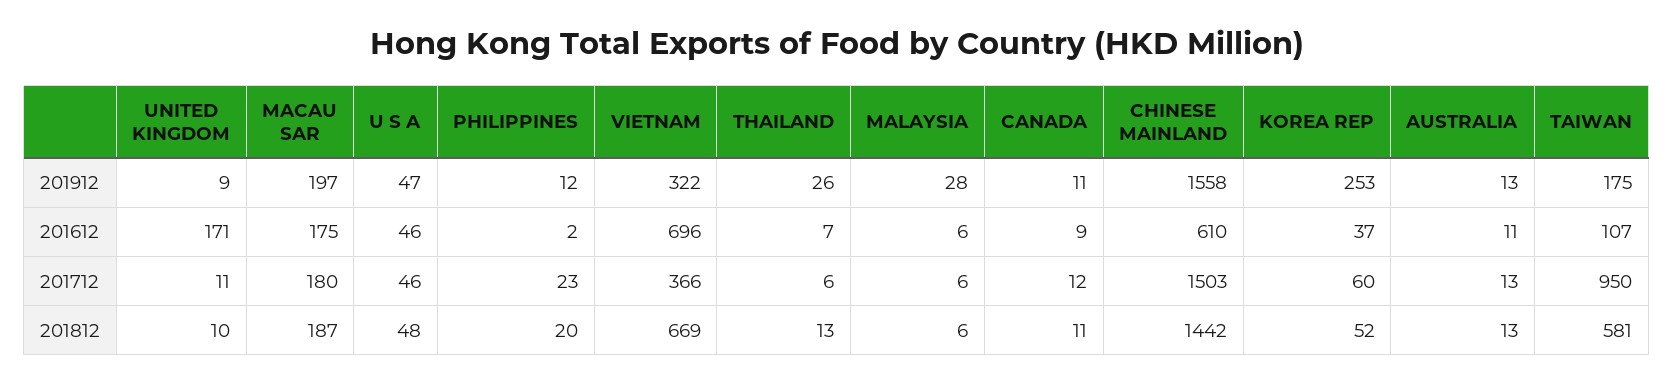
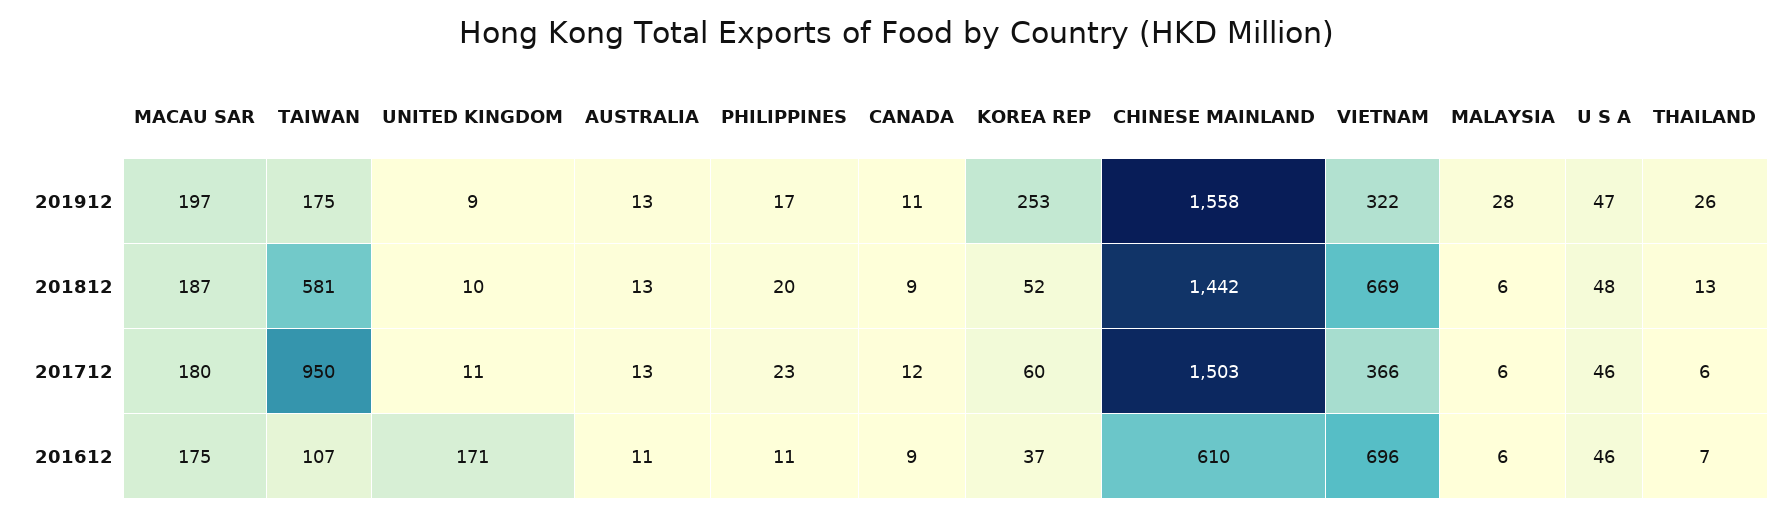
PHILIPPINES, 201912: 12 -> 17
PHILIPPINES, 201612: 2 -> 11
CANADA, 201812: 11 -> 9

